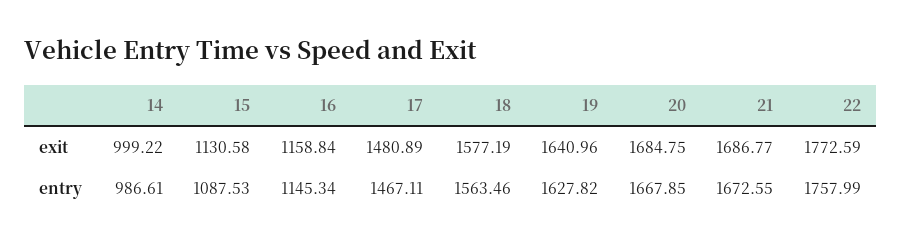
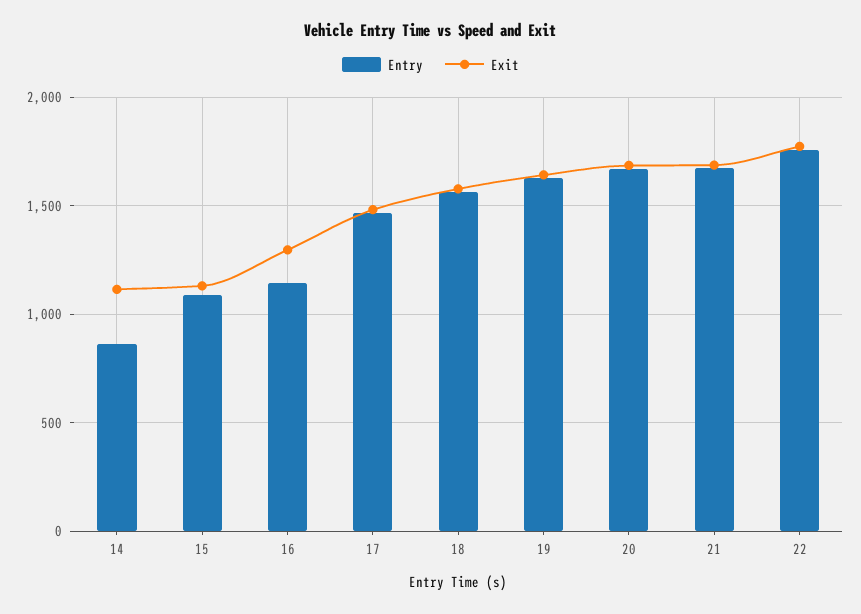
exit, 14: 999.22 -> 1100
exit, 16: 1158.84 -> 1300
entry, 14: 986.61 -> 850

